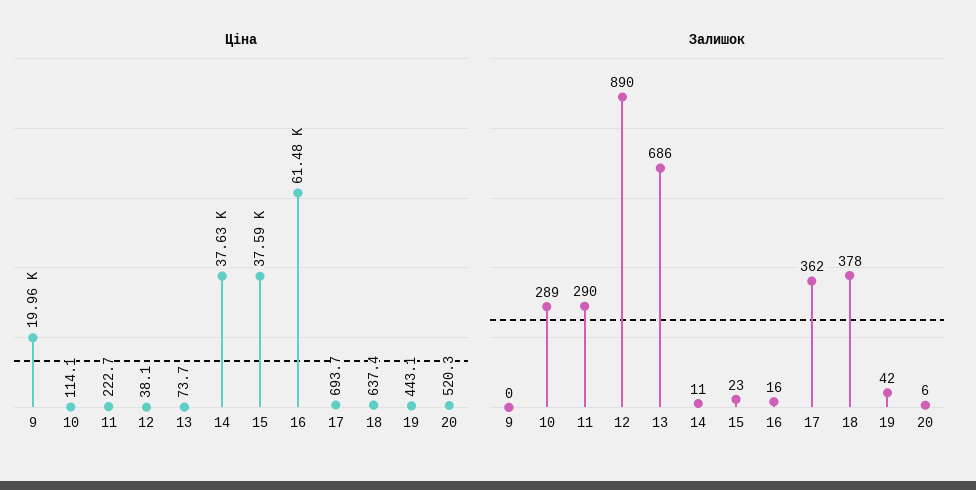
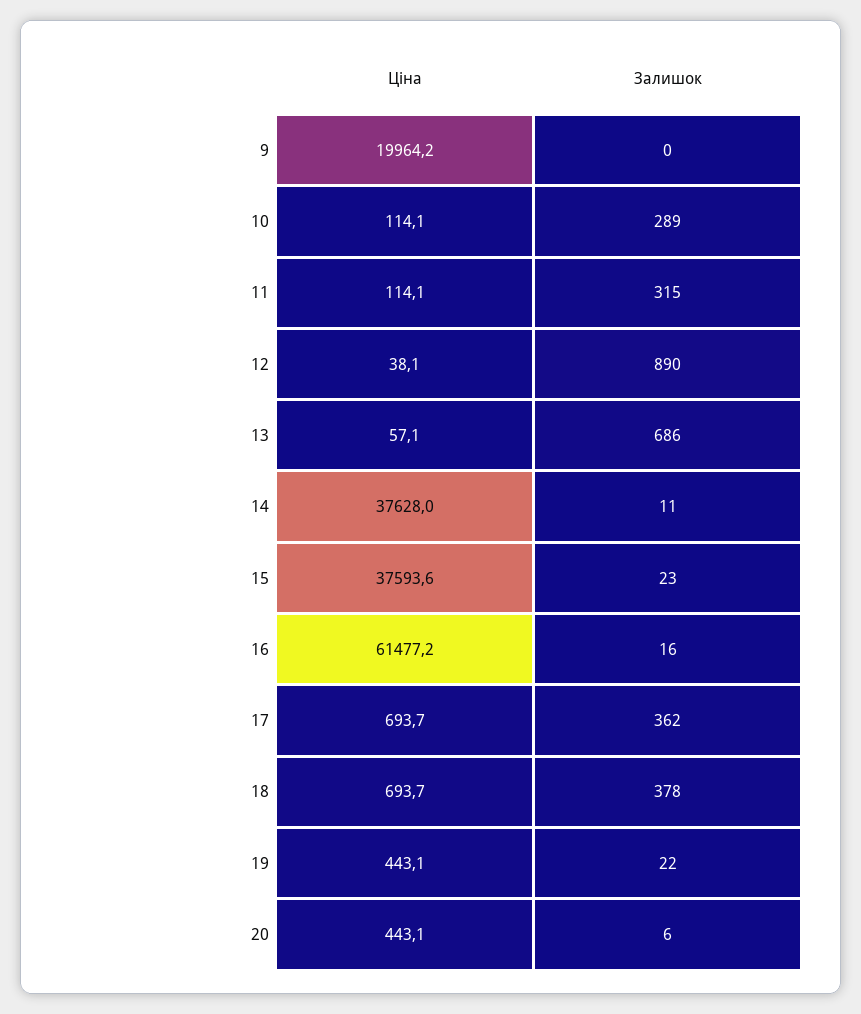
Ціна, 11: 222.7 -> 114.1
Ціна, 13: 73.7 -> 57.1
Ціна, 18: 637.4 -> 693.7
Ціна, 20: 520.3 -> 443.1
Залишок, 11: 290 -> 315
Залишок, 19: 42 -> 22

